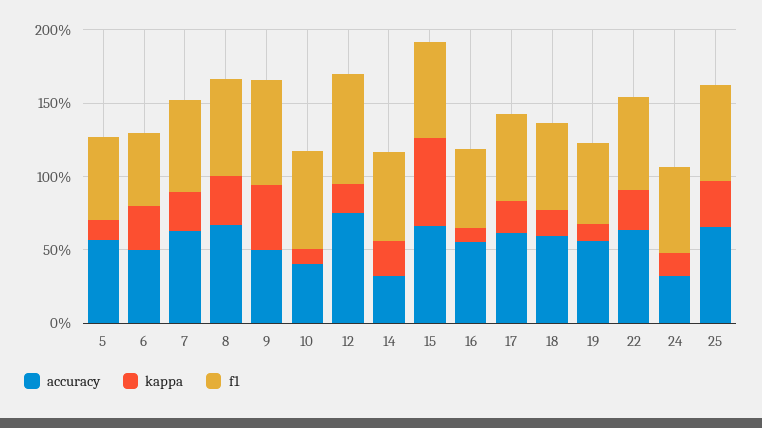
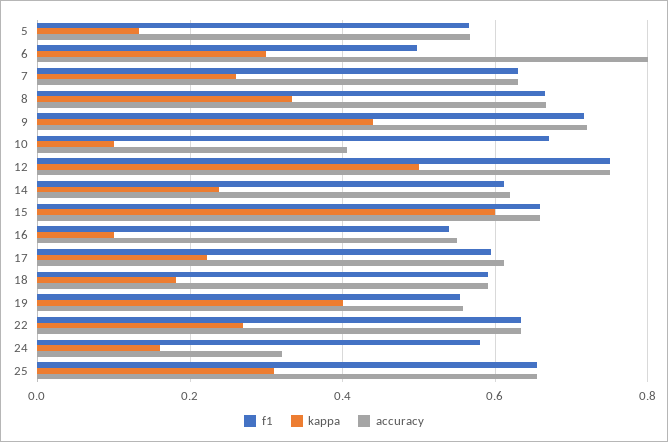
accuracy, 6: 0.5 -> 0.8
accuracy, 9: 0.5 -> 0.72
kappa, 12: 0.2 -> 0.5
accuracy, 14: 0.3 -> 0.62
kappa, 19: 0.1 -> 0.4

